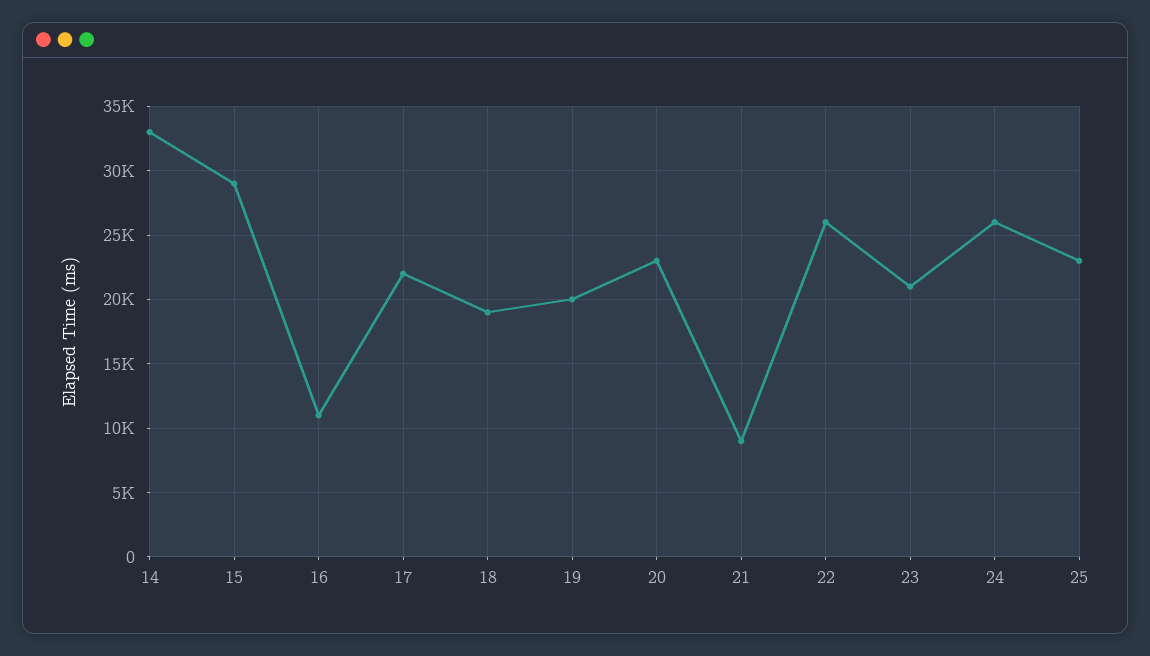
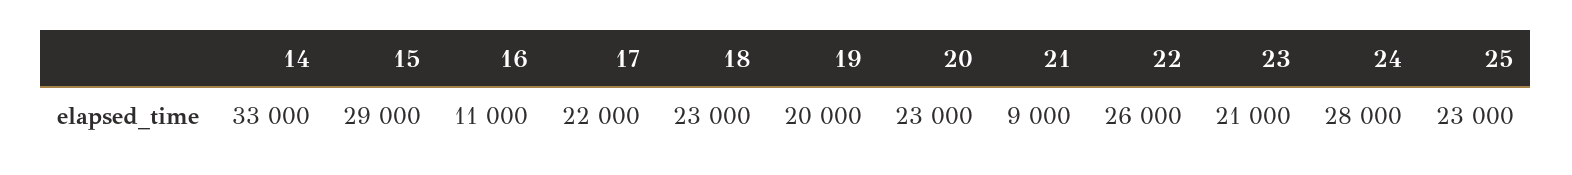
18: 19000 -> 23000
24: 26000 -> 28000

